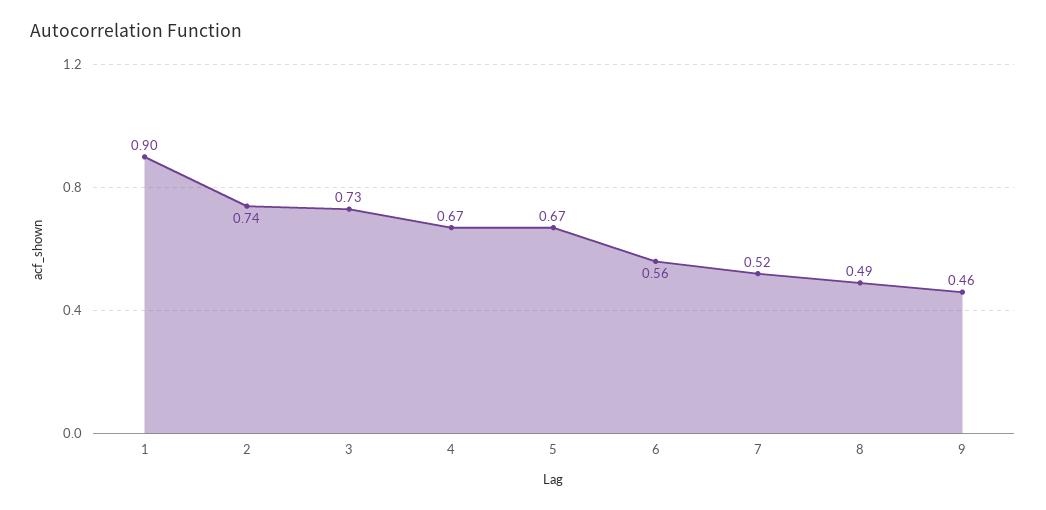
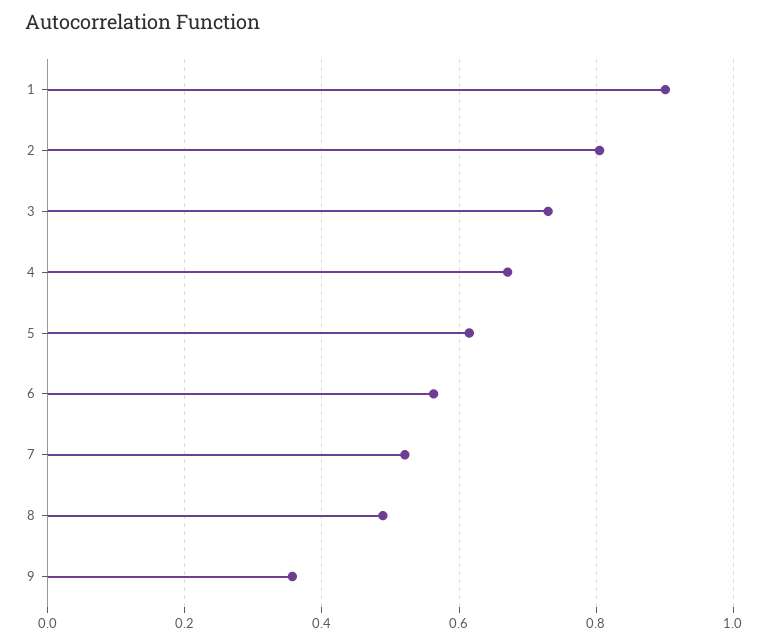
2: 0.74 -> 0.8
5: 0.67 -> 0.62
9: 0.46 -> 0.36

